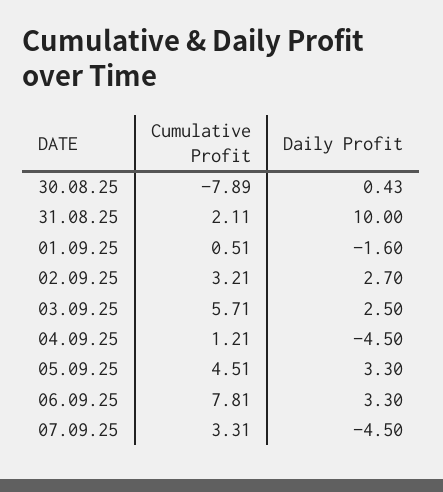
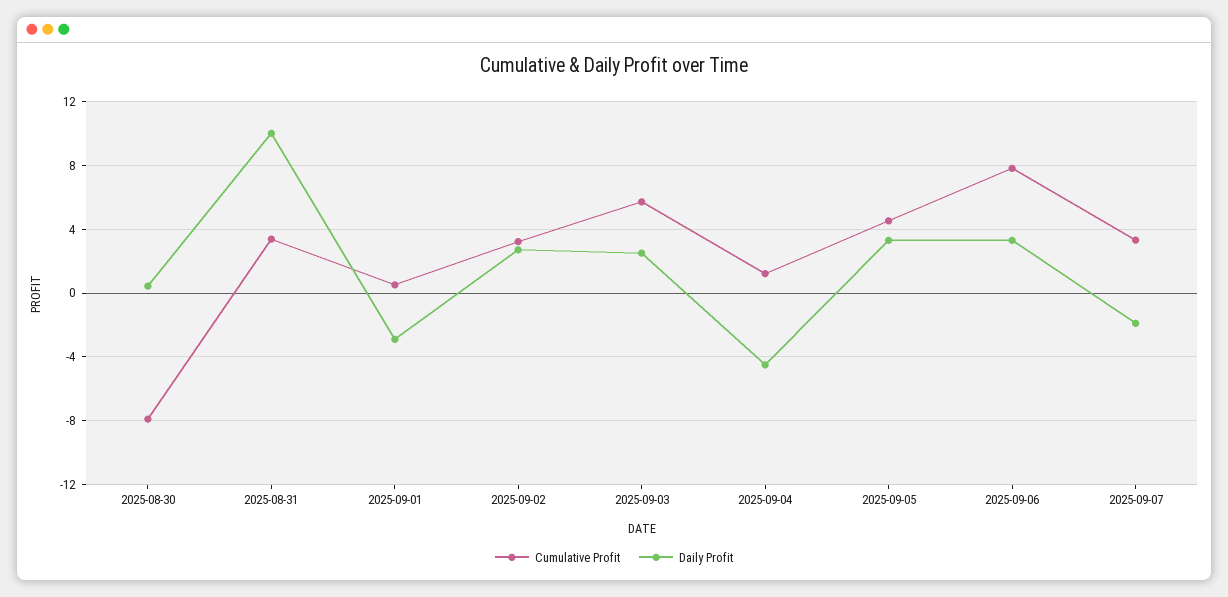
Cumulative Profit, 31.08.25: 2.11 -> 3.5
Daily Profit, 01.09.25: -1.6 -> -3
Daily Profit, 07.09.25: -4.5 -> -2

